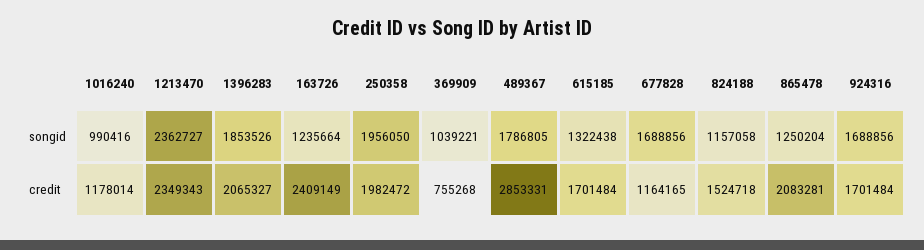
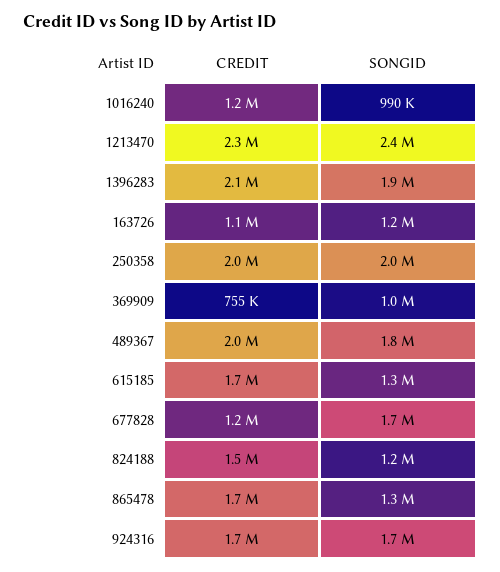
163726, credit: 2409149 -> 1100000
489367, credit: 2853331 -> 2000000
865478, credit: 2083281 -> 1700000

